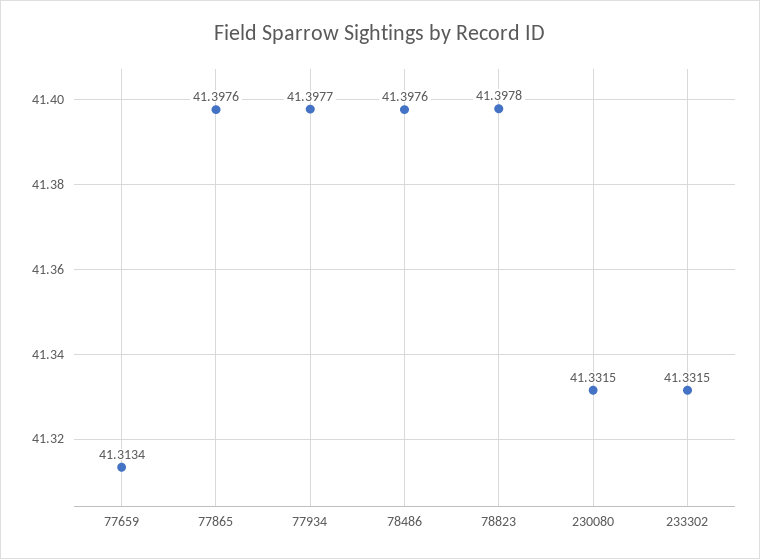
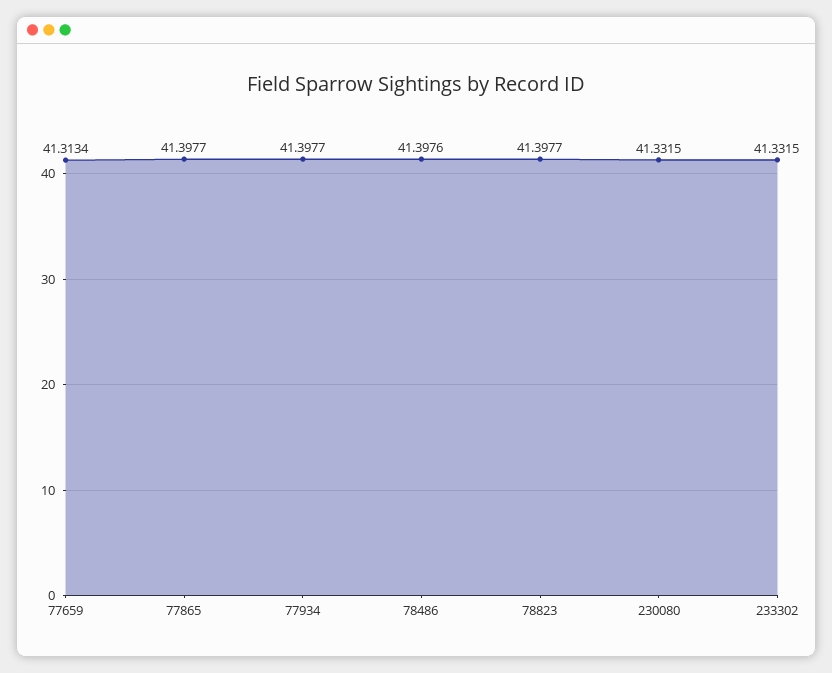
77865: 41.3976 -> 41.3977
78823: 41.3978 -> 41.3977

